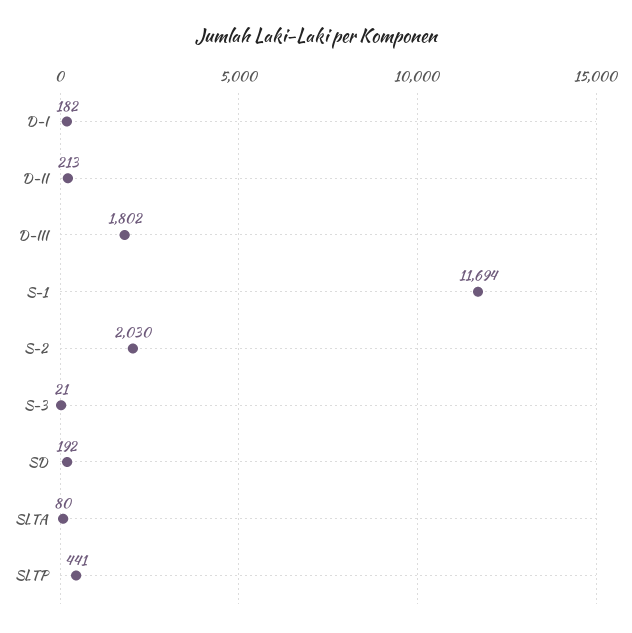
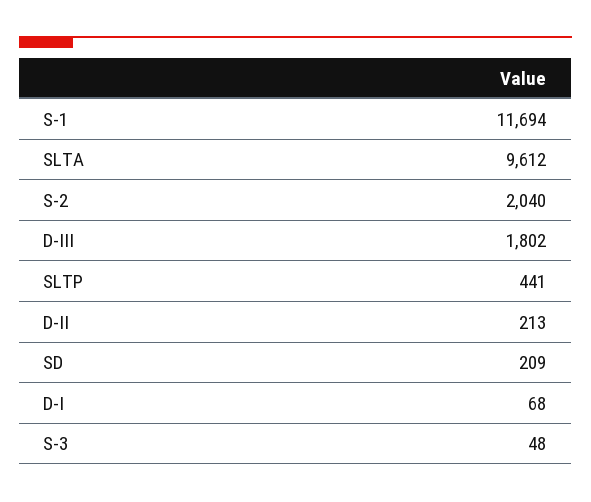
D-I: 182 -> 68
S-2: 2030 -> 2040
S-3: 21 -> 48
SD: 192 -> 209
SLTA: 80 -> 9612

